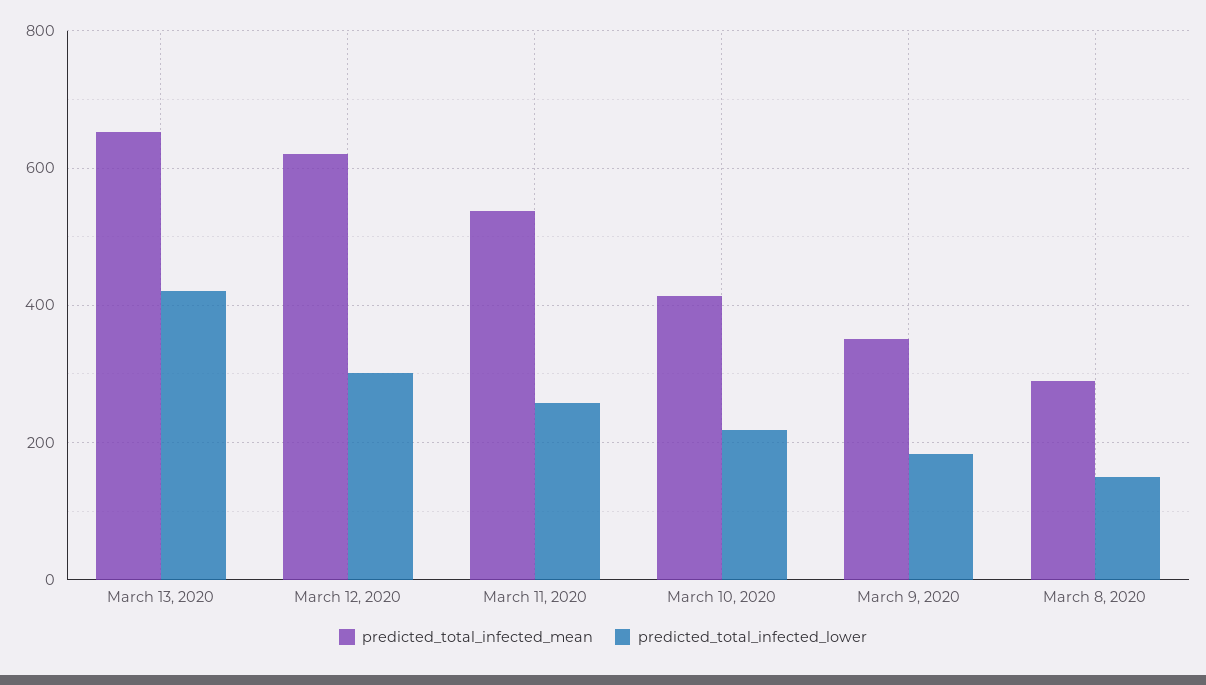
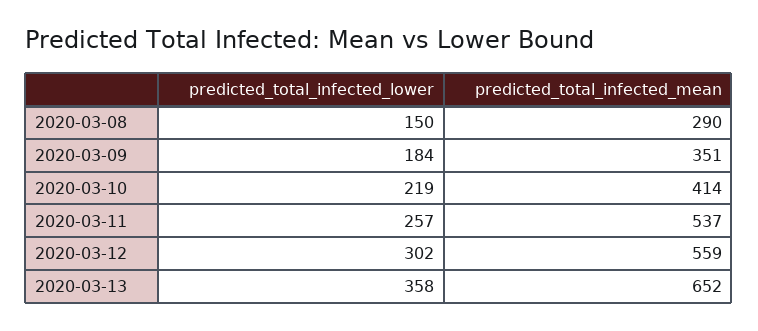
predicted_total_infected_lower, March 13, 2020: 420 -> 358
predicted_total_infected_mean, March 12, 2020: 620 -> 559

